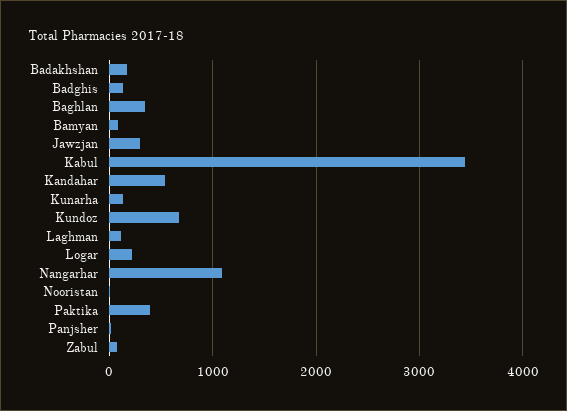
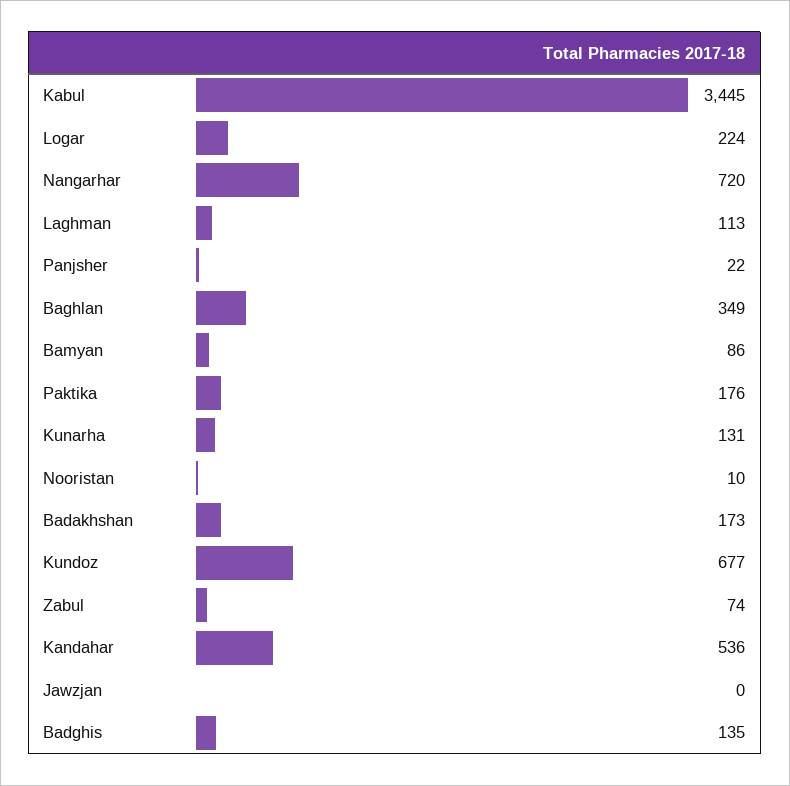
Jawzjan: 300 -> 0
Nangarhar: 1100 -> 720
Paktika: 400 -> 176

